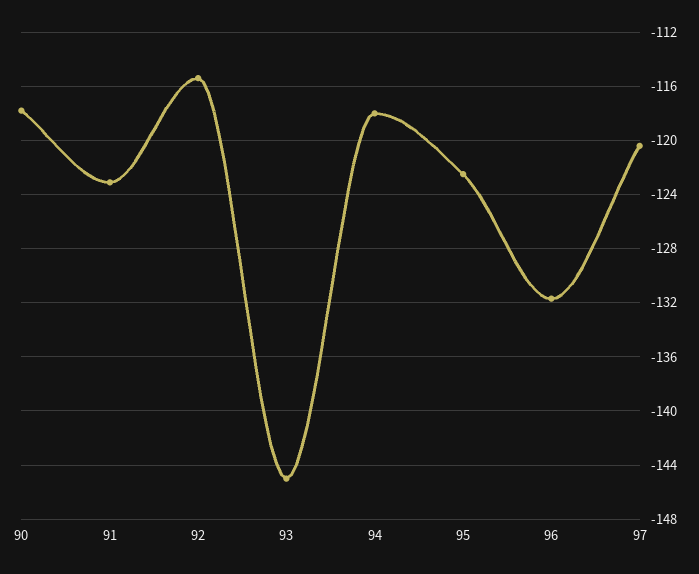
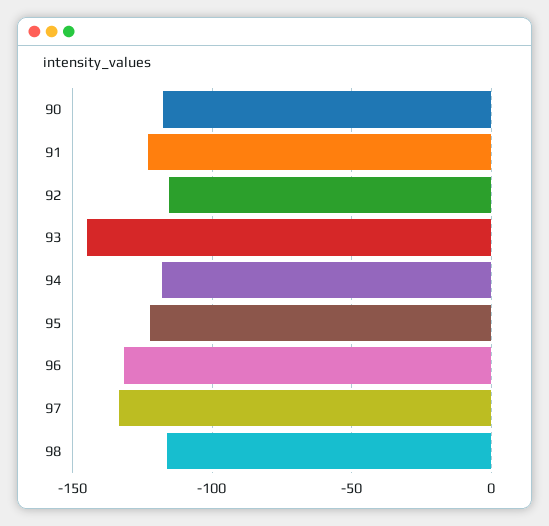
97: -120.5 -> -135
98: none -> -115

